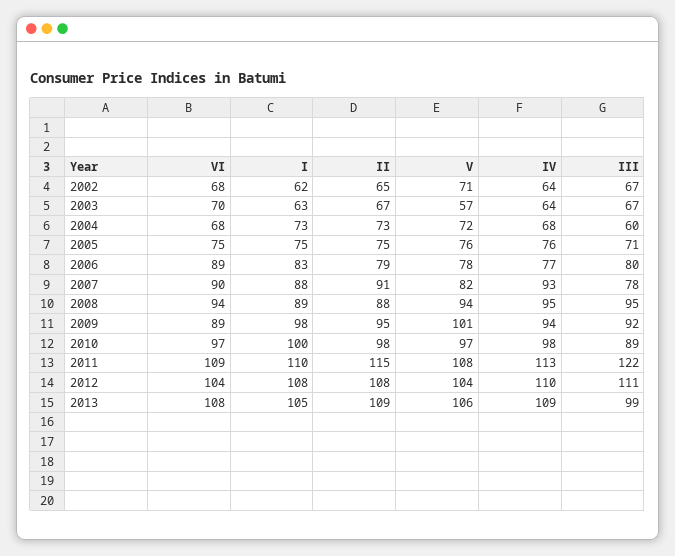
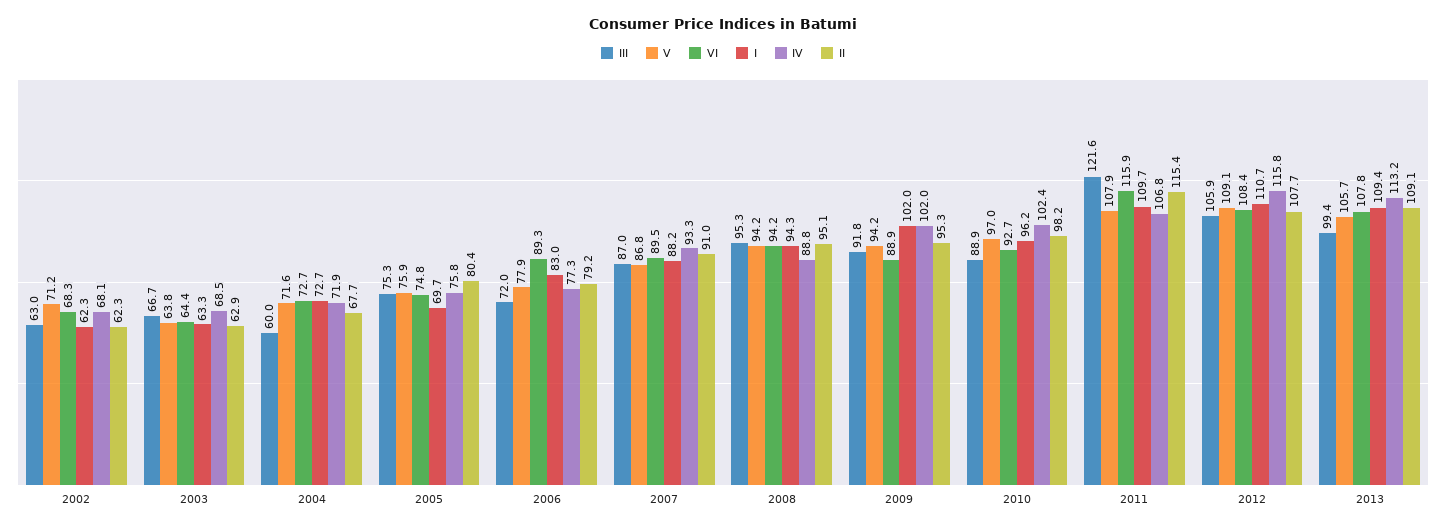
II, 2002: 65 -> 62.3
IV, 2002: 64 -> 68.1
III, 2002: 67 -> 63
VI, 2003: 70 -> 64.4
II, 2003: 67 -> 62.9
V, 2003: 57 -> 63.8
IV, 2003: 64 -> 68.5
VI, 2004: 68 -> 72.7
II, 2004: 73 -> 67.7
IV, 2004: 68 -> 71.9
I, 2005: 75 -> 69.7
II, 2005: 75 -> 80.4
III, 2005: 71 -> 75.3
III, 2006: 80 -> 72
V, 2007: 82 -> 86.8
III, 2007: 78 -> 87
I, 2008: 89 -> 94.3
II, 2008: 88 -> 95.1
IV, 2008: 95 -> 88.8
I, 2009: 98 -> 102
V, 2009: 101 -> 94.2
IV, 2009: 94 -> 102
VI, 2010: 97 -> 92.7
I, 2010: 100 -> 96.2
IV, 2010: 98 -> 102.4
VI, 2011: 109 -> 115.9
IV, 2011: 113 -> 106.8
VI, 2012: 104 -> 108.4
I, 2012: 108 -> 110.7
V, 2012: 104 -> 109.1
IV, 2012: 110 -> 115.8
III, 2012: 111 -> 105.9
I, 2013: 105 -> 109.4
IV, 2013: 109 -> 113.2

